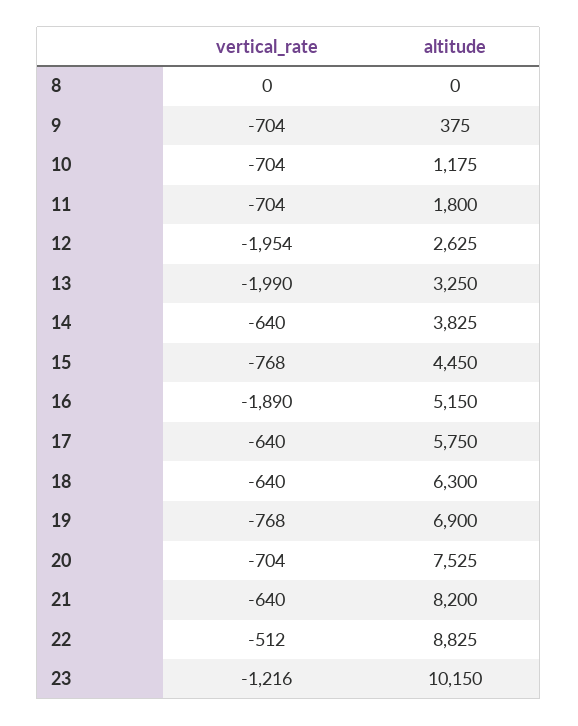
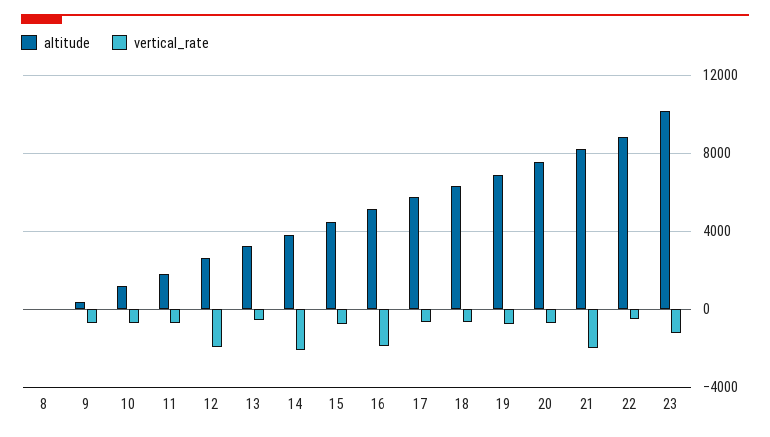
vertical_rate, 13: -1990 -> -500
vertical_rate, 14: -640 -> -2000
vertical_rate, 21: -640 -> -2000

